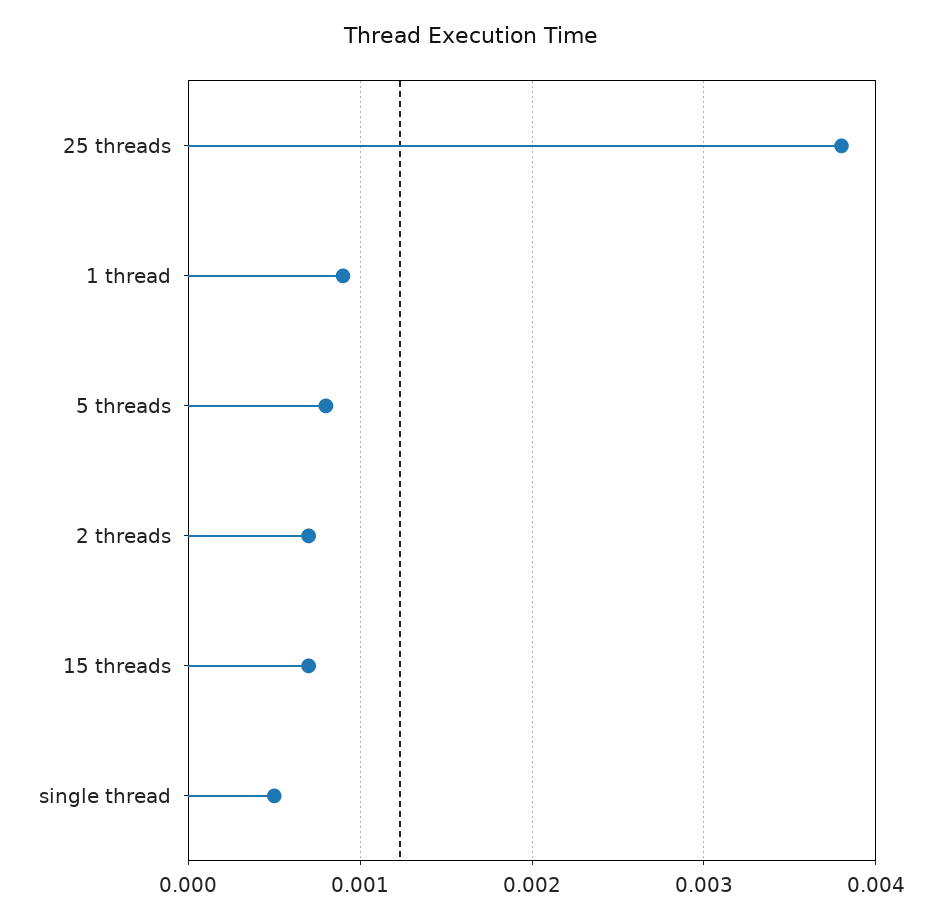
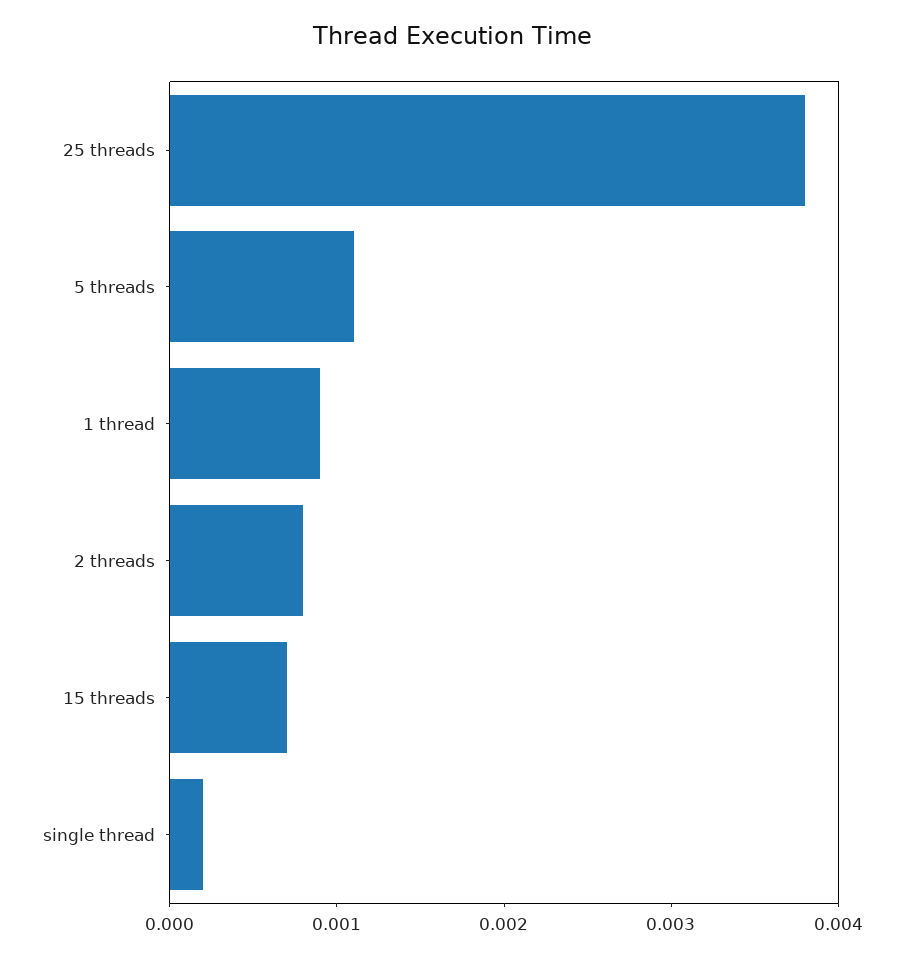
5 threads: 0.0008 -> 0.0011
2 threads: 0.0007 -> 0.0008
single thread: 0.0005 -> 0.0002

